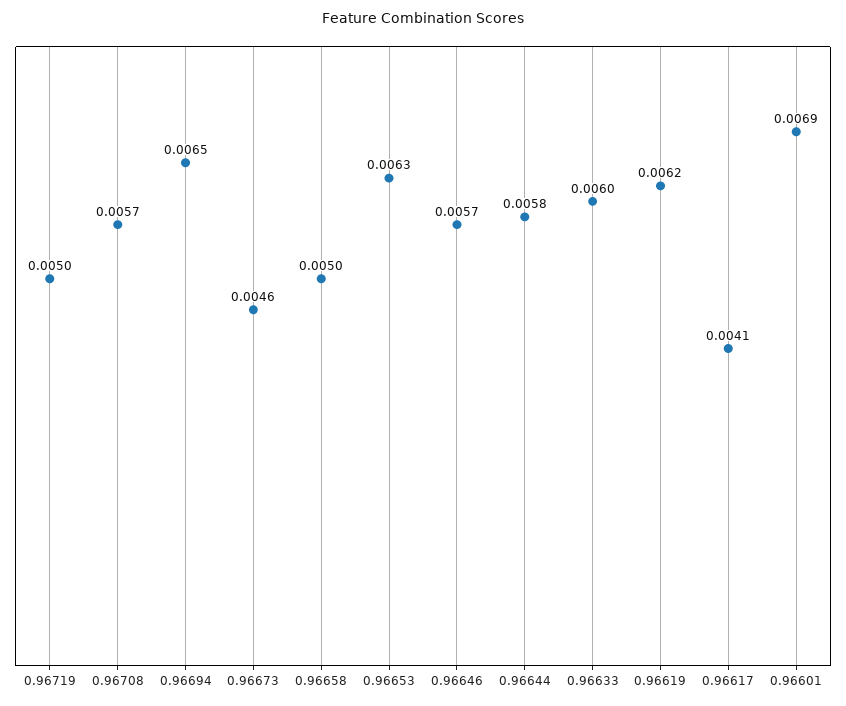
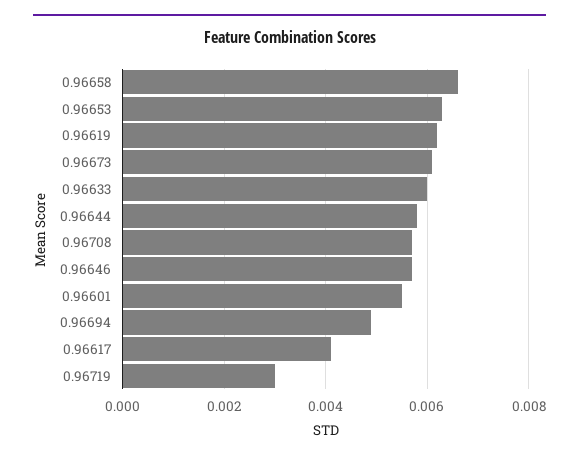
0.96719: 0.005 -> 0.003
0.96694: 0.0065 -> 0.005
0.96673: 0.0046 -> 0.006
0.96658: 0.005 -> 0.0065
0.96601: 0.0069 -> 0.0055

